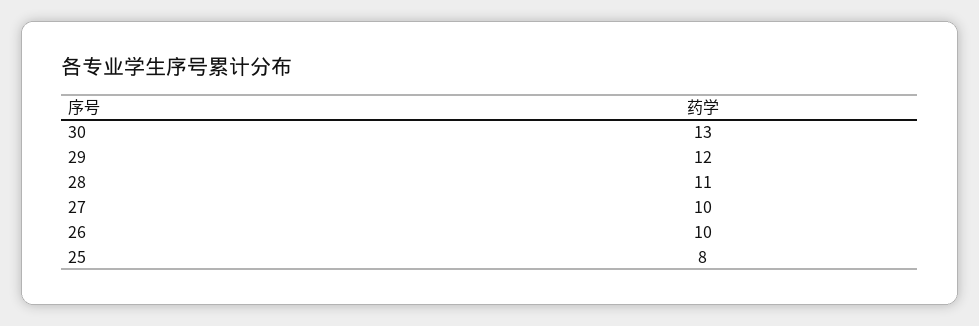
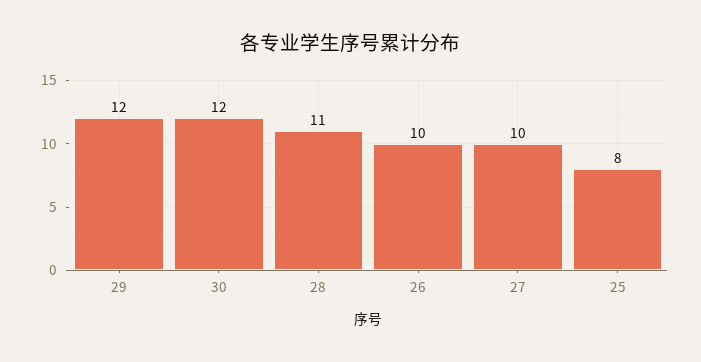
30: 13 -> 12

